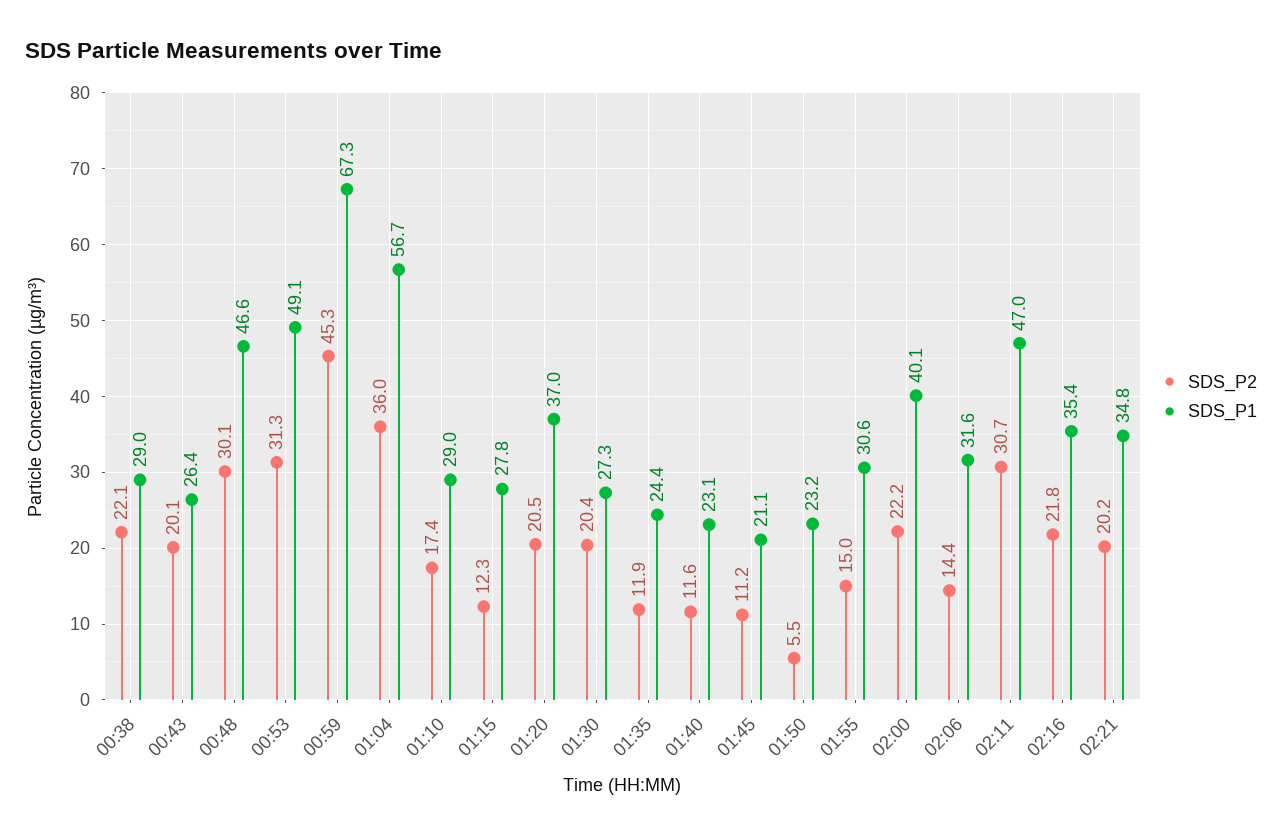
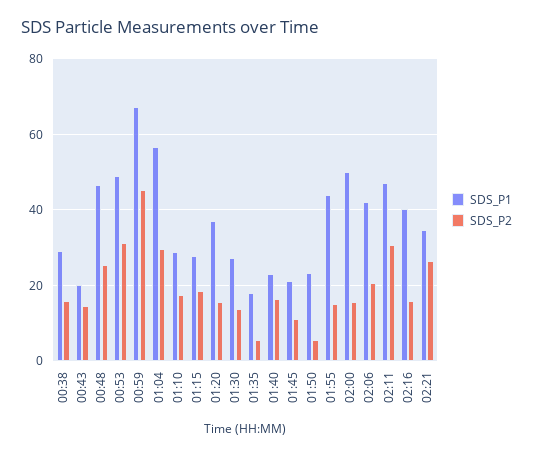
SDS_P2, 00:38: 22.1 -> 16
SDS_P2, 00:43: 20.1 -> 14
SDS_P1, 00:43: 26.4 -> 20
SDS_P2, 00:48: 30.1 -> 26
SDS_P2, 01:04: 36 -> 30
SDS_P2, 01:15: 12.3 -> 18
SDS_P2, 01:20: 20.5 -> 16
SDS_P2, 01:30: 20.4 -> 14
SDS_P2, 01:35: 11.9 -> 6
SDS_P1, 01:35: 24.4 -> 18
SDS_P2, 01:40: 11.6 -> 16
SDS_P1, 01:55: 30.6 -> 44
SDS_P2, 02:00: 22.2 -> 16
SDS_P1, 02:00: 40.1 -> 50
SDS_P2, 02:06: 14.4 -> 20
SDS_P1, 02:06: 31.6 -> 42
SDS_P2, 02:16: 21.8 -> 16
SDS_P1, 02:16: 35.4 -> 40
SDS_P2, 02:21: 20.2 -> 26

